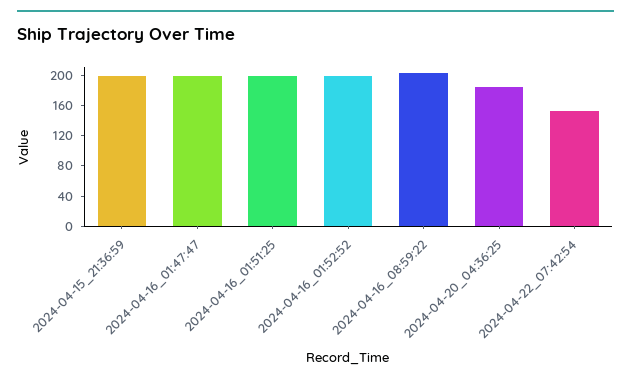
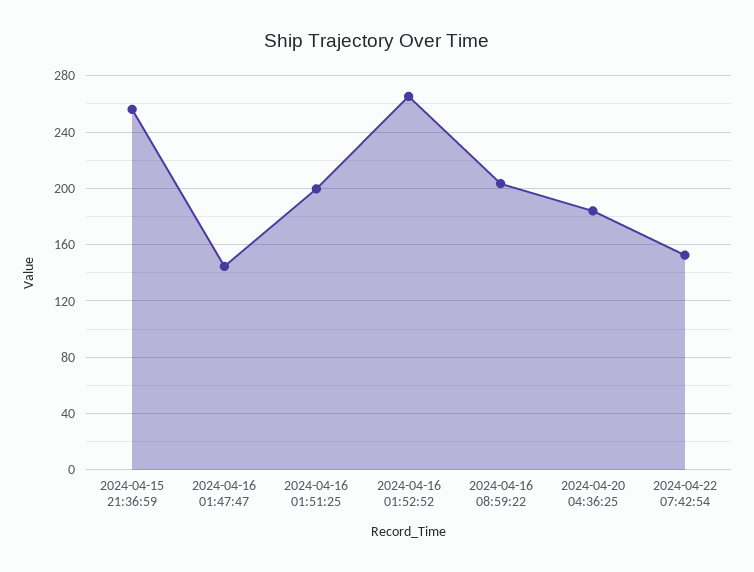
2024-04-15_21:36:59: 200 -> 255
2024-04-16_01:47:47: 200 -> 145
2024-04-16_01:52:52: 200 -> 265

